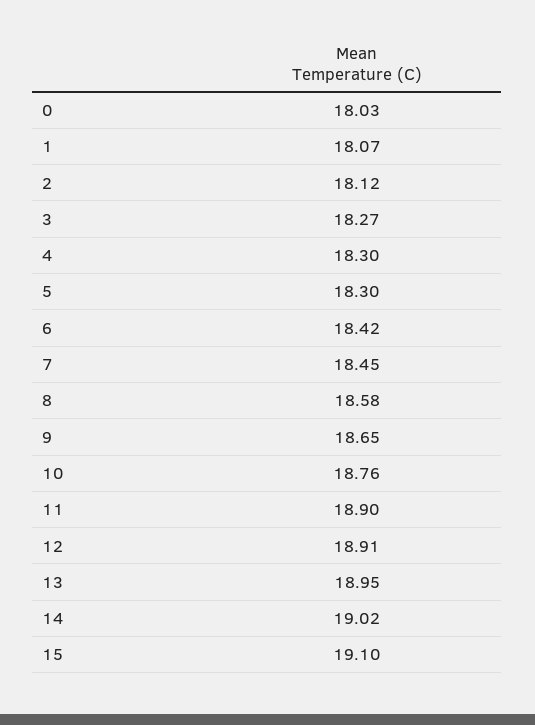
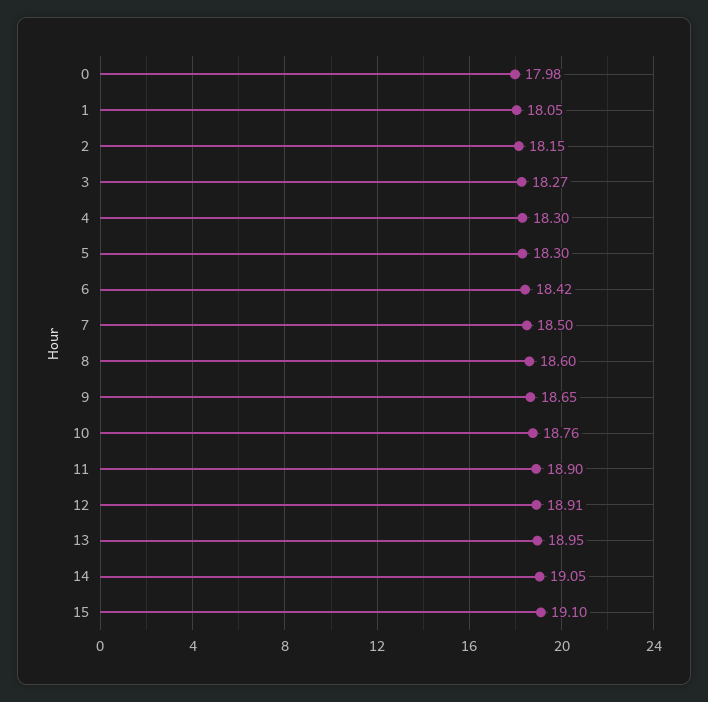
0: 18.03 -> 17.98
1: 18.07 -> 18.05
2: 18.12 -> 18.15
7: 18.45 -> 18.5
8: 18.58 -> 18.6
14: 19.02 -> 19.05

